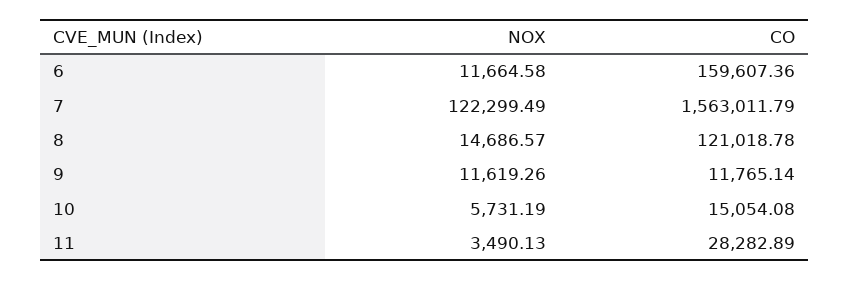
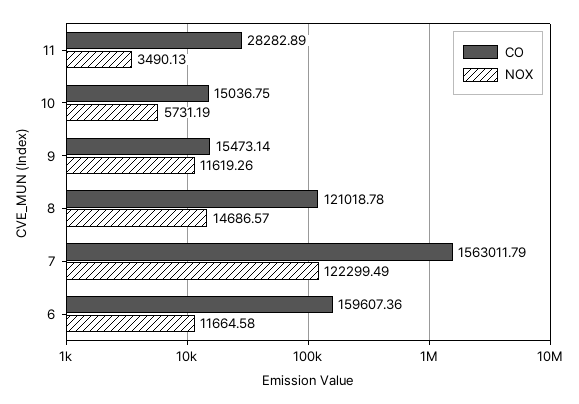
CO, 9: 11765.14 -> 15473.14
CO, 10: 15054.08 -> 15036.75

